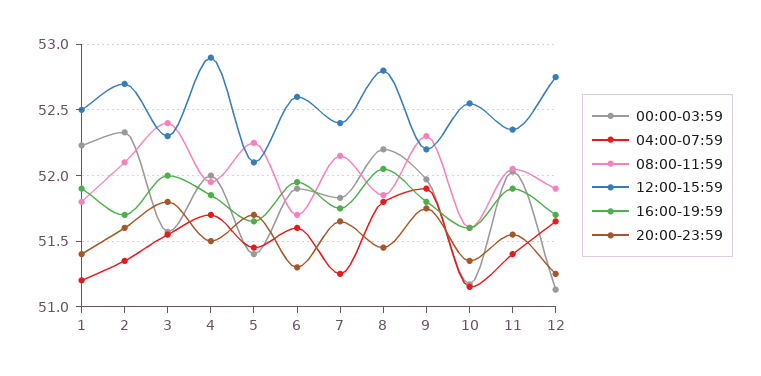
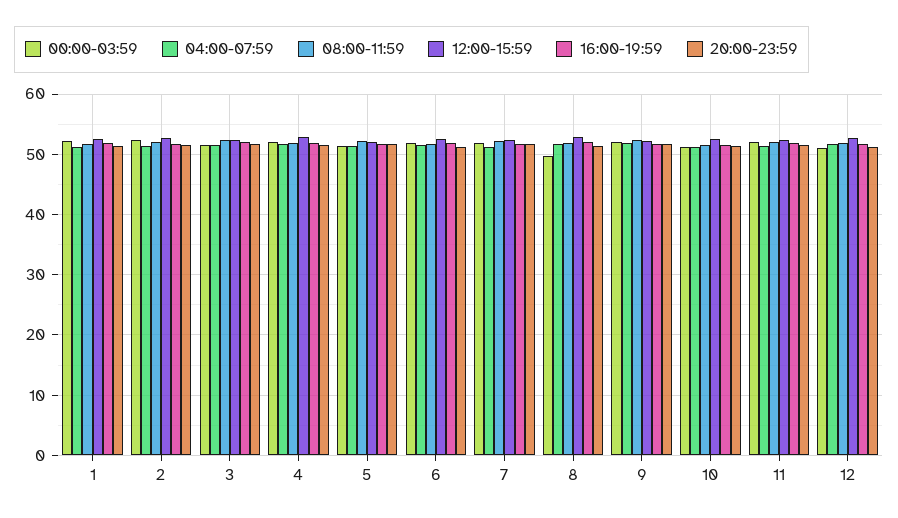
00:00-03:59, 8: 52.2 -> 50

